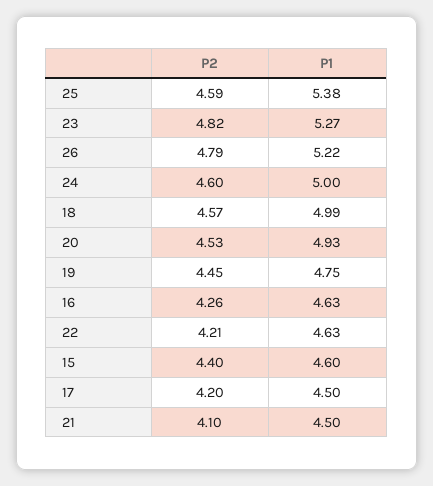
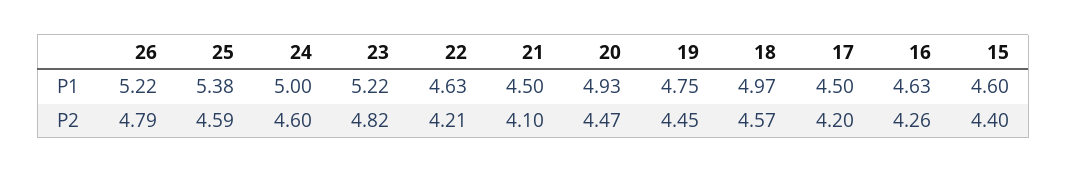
P1, 23: 5.27 -> 5.22
P1, 18: 4.99 -> 4.97
P2, 20: 4.53 -> 4.47

